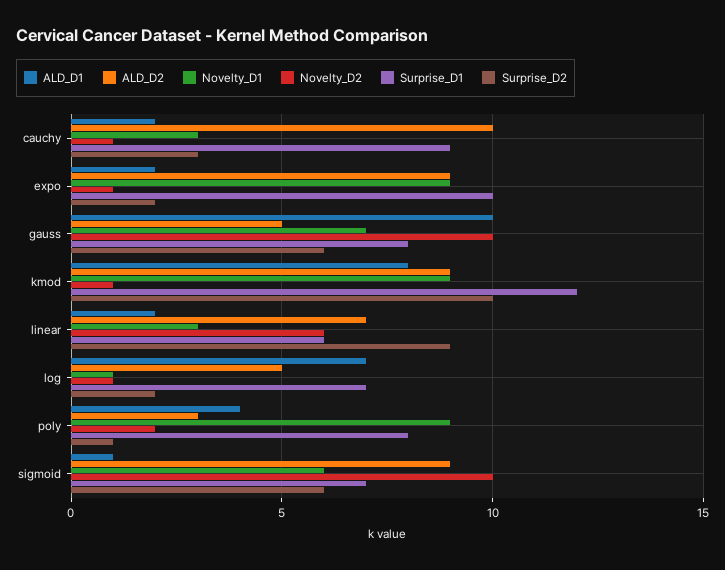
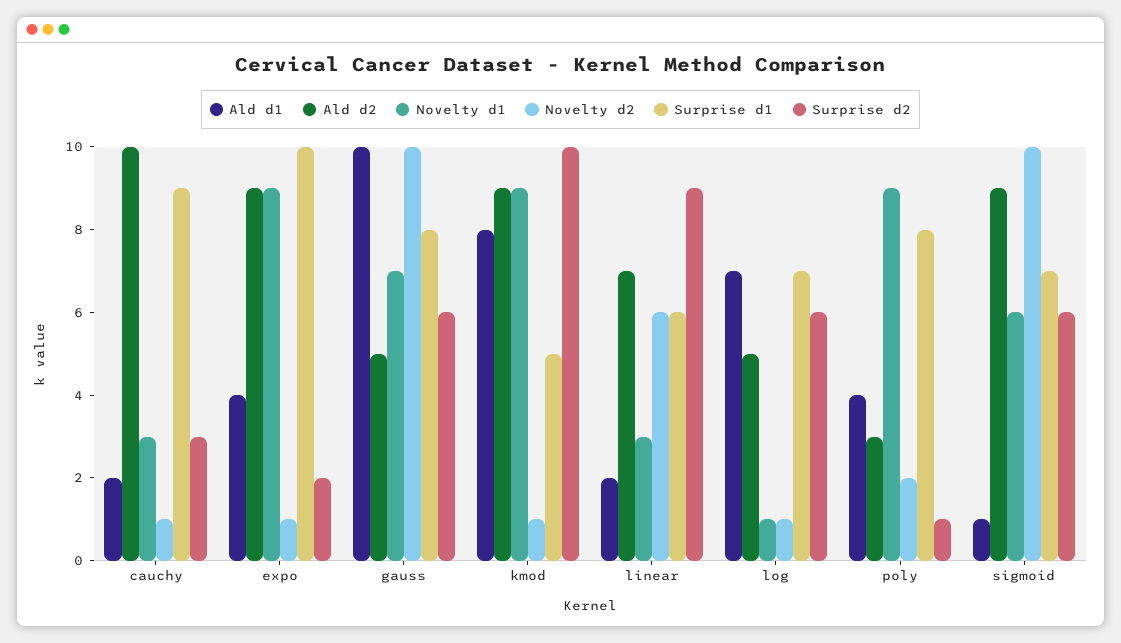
ALD_D1, expo: 2 -> 4
Surprise_D1, kmod: 12 -> 5
Surprise_D2, log: 2 -> 6

